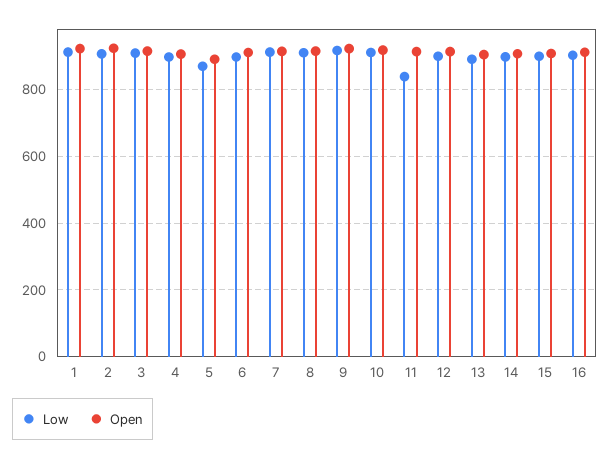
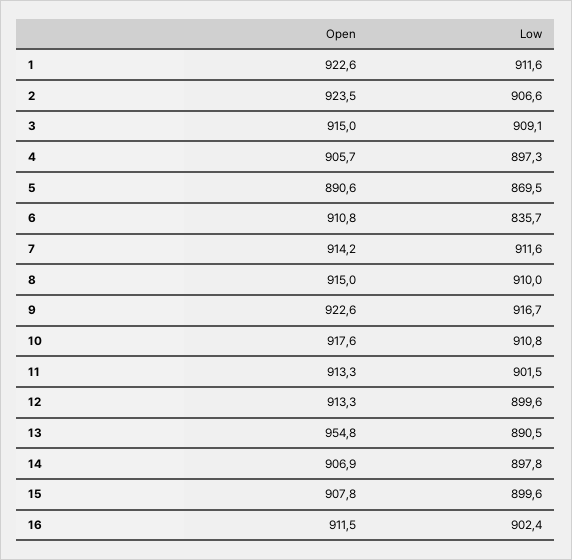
Low, 6: 900 -> 835.7
Low, 11: 840 -> 901.5
Open, 13: 900 -> 954.8

